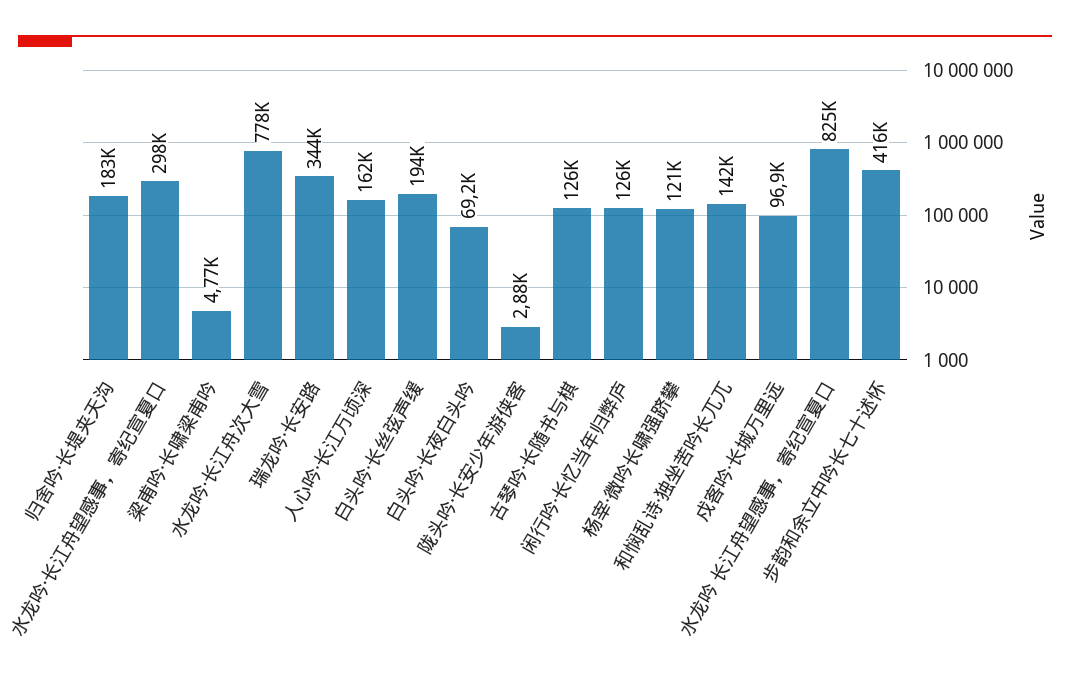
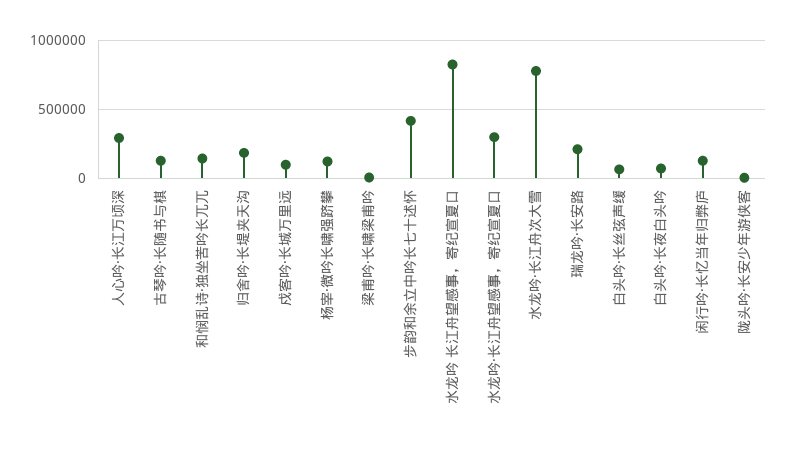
瑞龙吟·长安路: 344000 -> 200000
人心吟·长江万顷深: 162000 -> 300000
白头吟·长丝弦声缓: 194000 -> 50000

